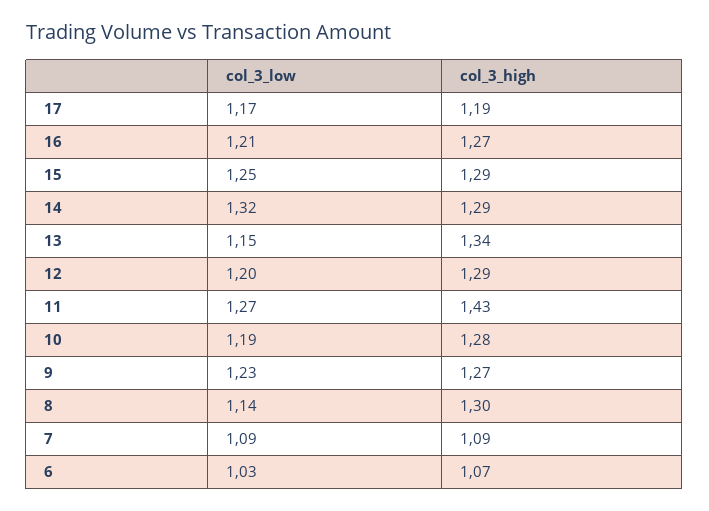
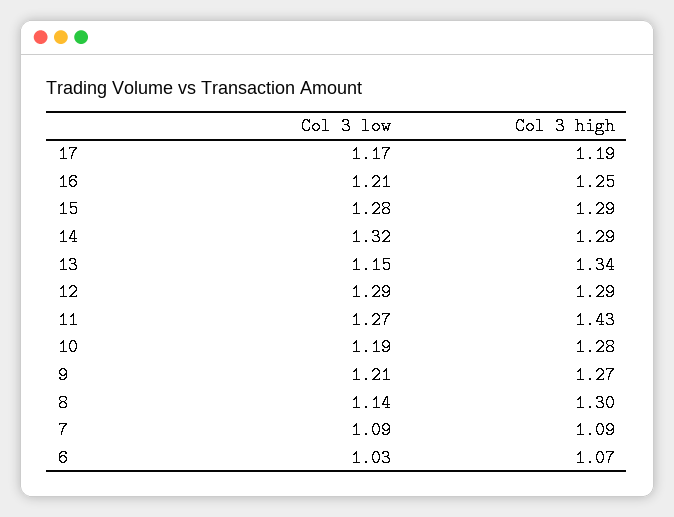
col_3_high, 16: 1.27 -> 1.25
col_3_low, 15: 1.25 -> 1.28
col_3_low, 12: 1.2 -> 1.29
col_3_low, 9: 1.23 -> 1.21

